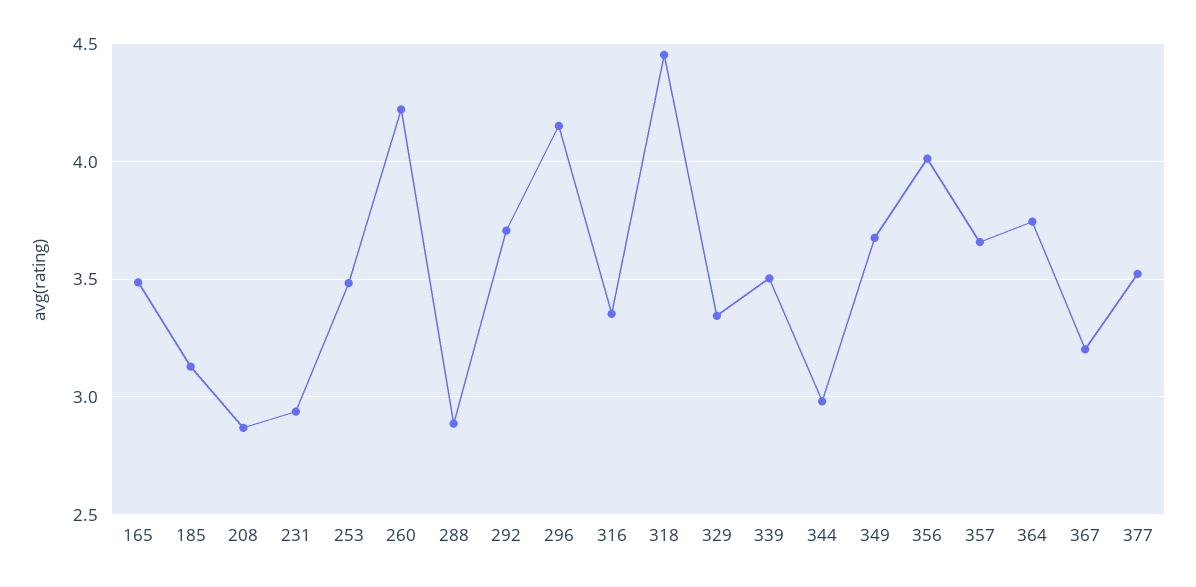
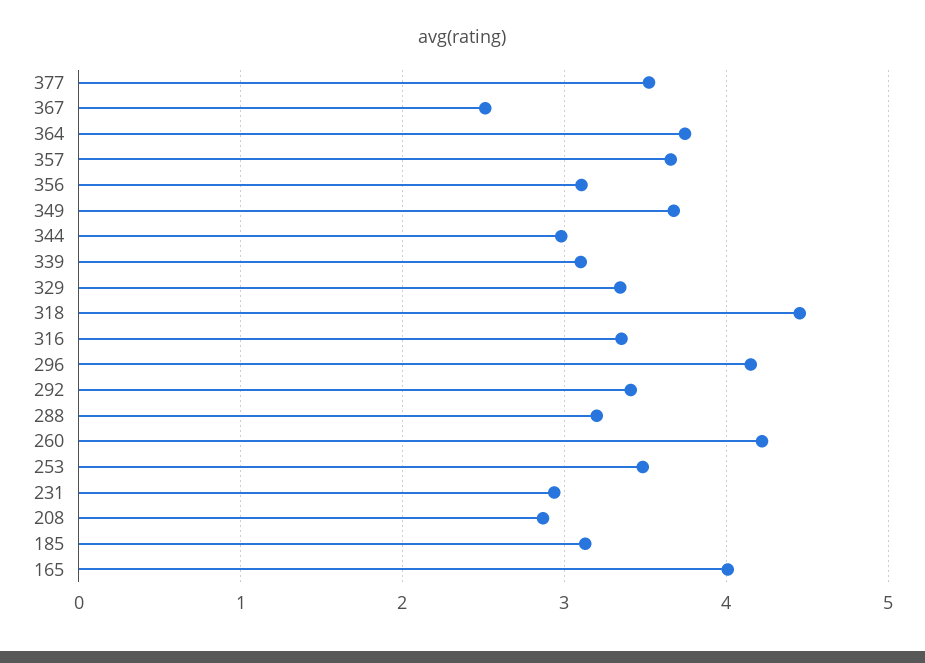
165: 3.5 -> 4
288: 2.9 -> 3.2
292: 3.7 -> 3.4
339: 3.5 -> 3.1
356: 4 -> 3.1
367: 3.2 -> 2.5

